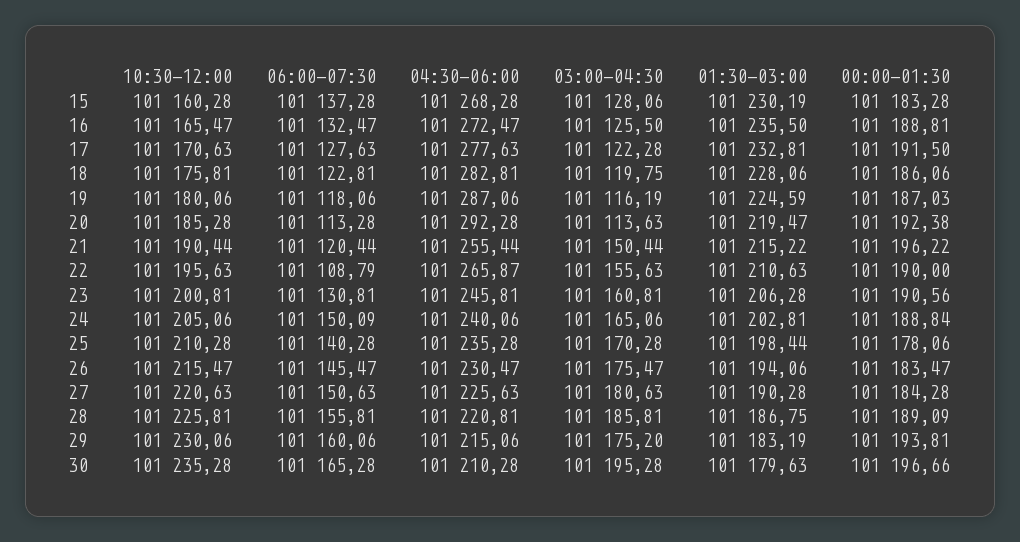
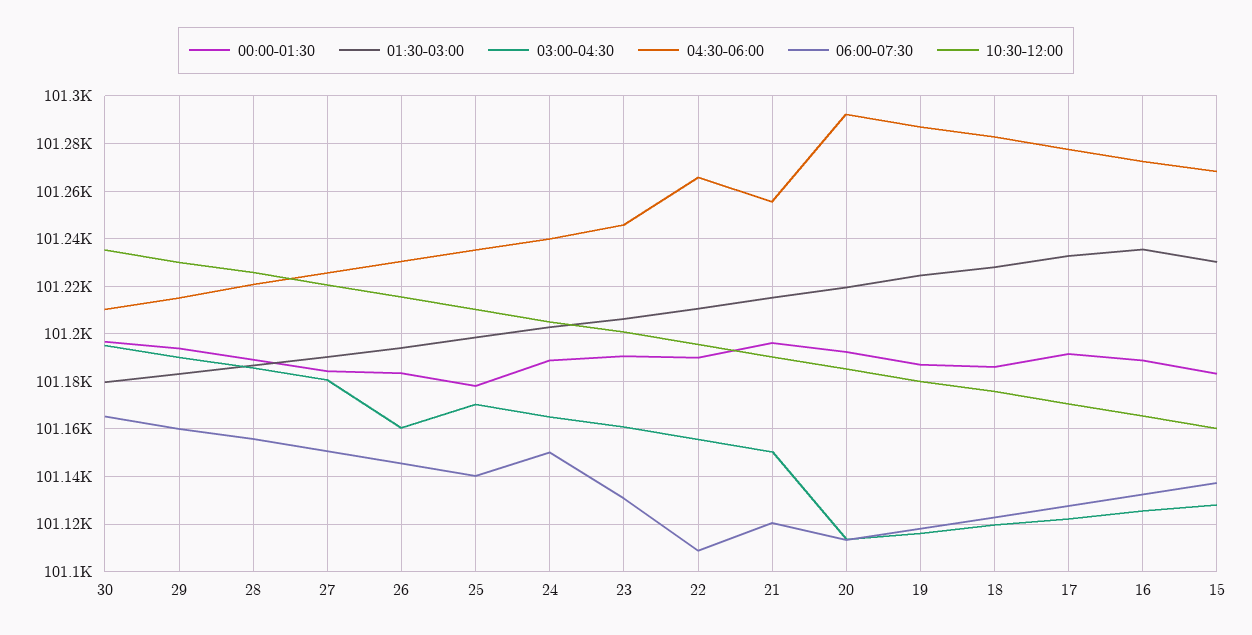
03:00-04:30, 26: 101175.47 -> 101160
03:00-04:30, 29: 101175.2 -> 101190

